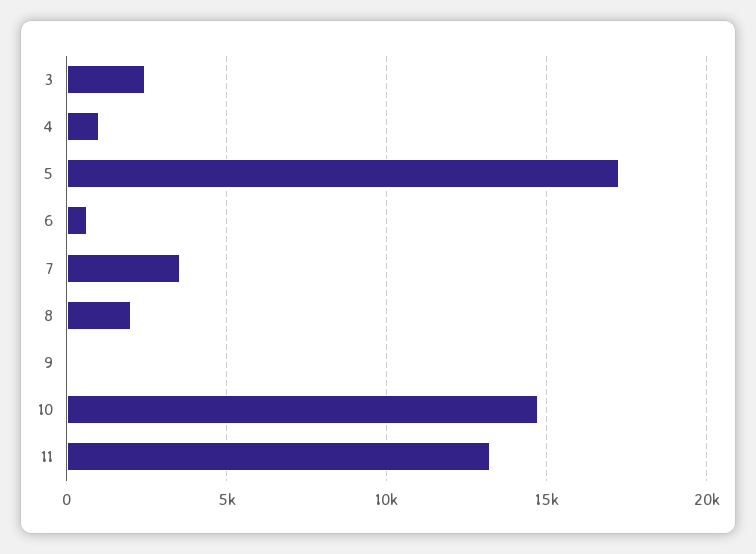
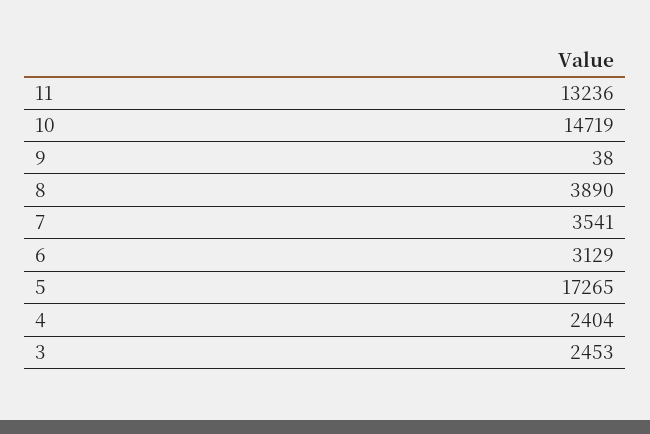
4: 1000 -> 2404
6: 500 -> 3129
8: 2000 -> 3890

